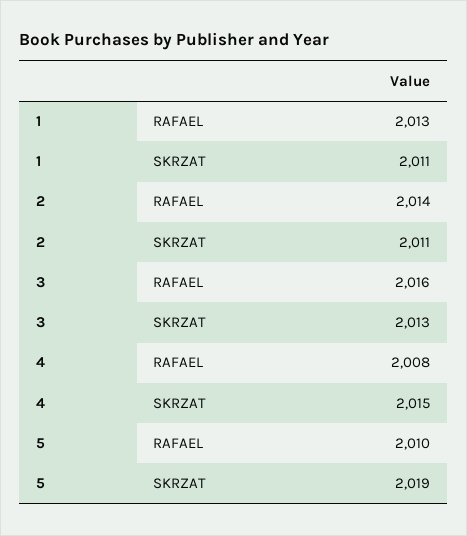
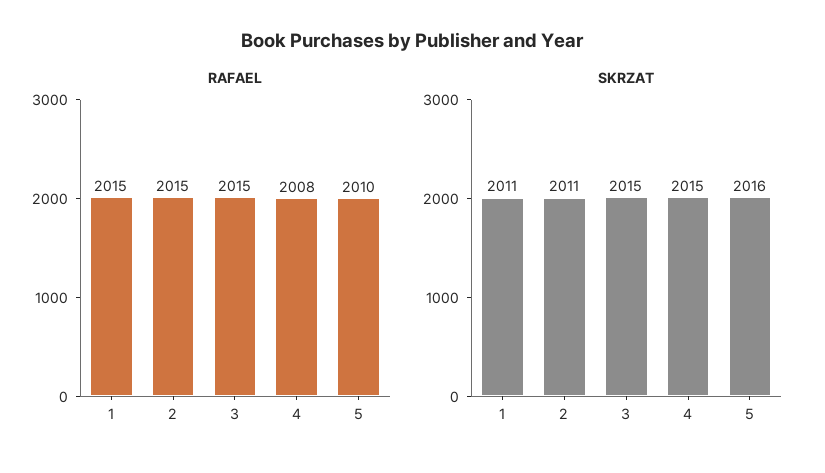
RAFAEL, 1: 2013 -> 2015
RAFAEL, 2: 2014 -> 2015
RAFAEL, 3: 2016 -> 2015
SKRZAT, 3: 2013 -> 2015
SKRZAT, 5: 2019 -> 2016

